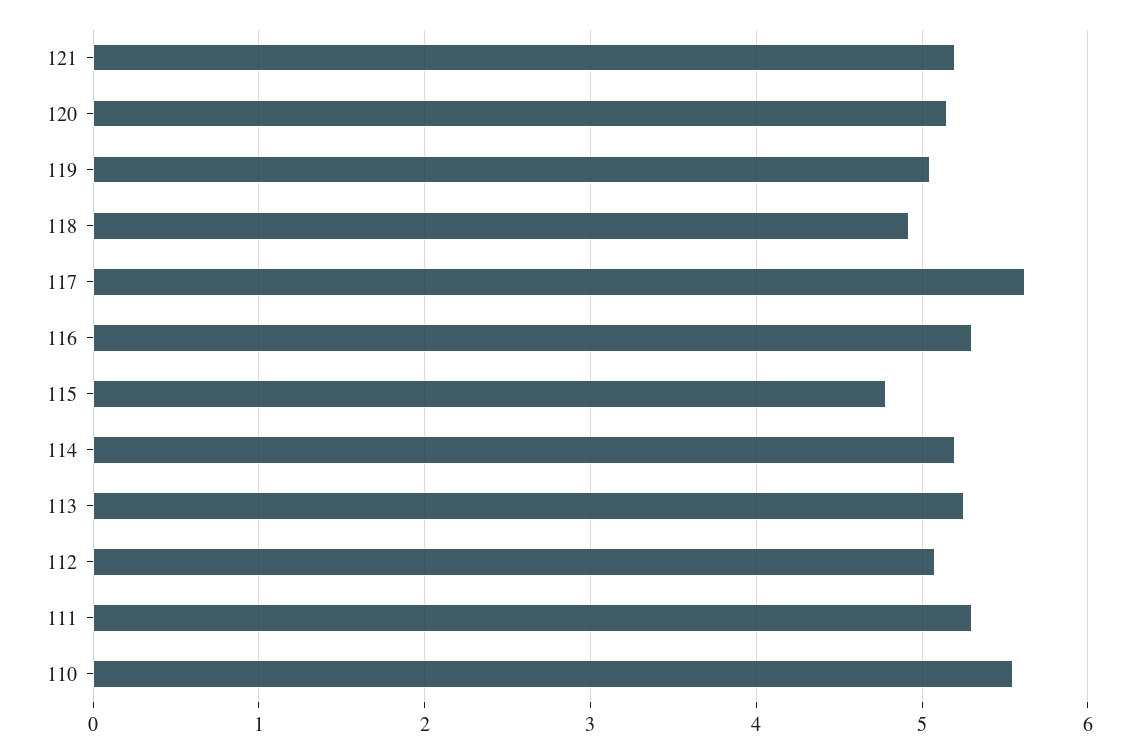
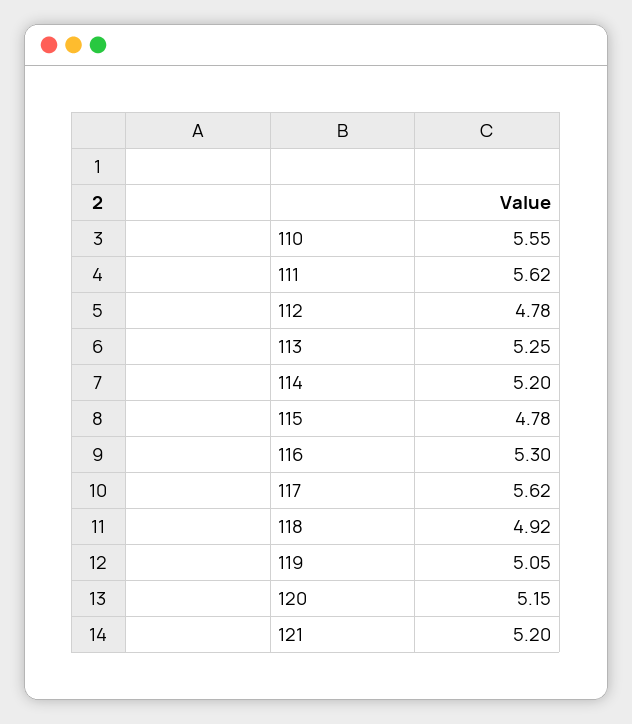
112: 5.1 -> 4.78
111: 5.3 -> 5.62

